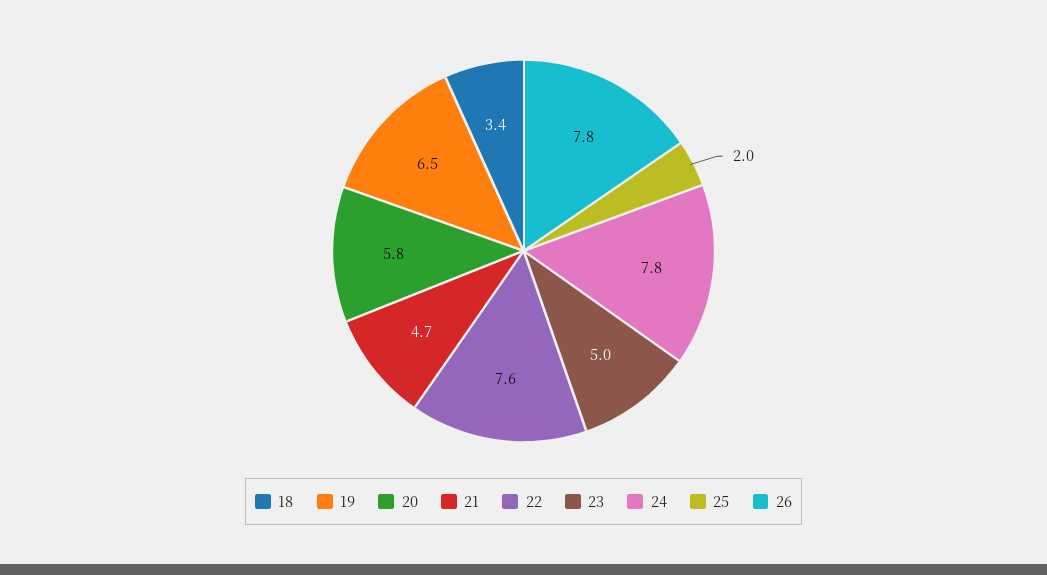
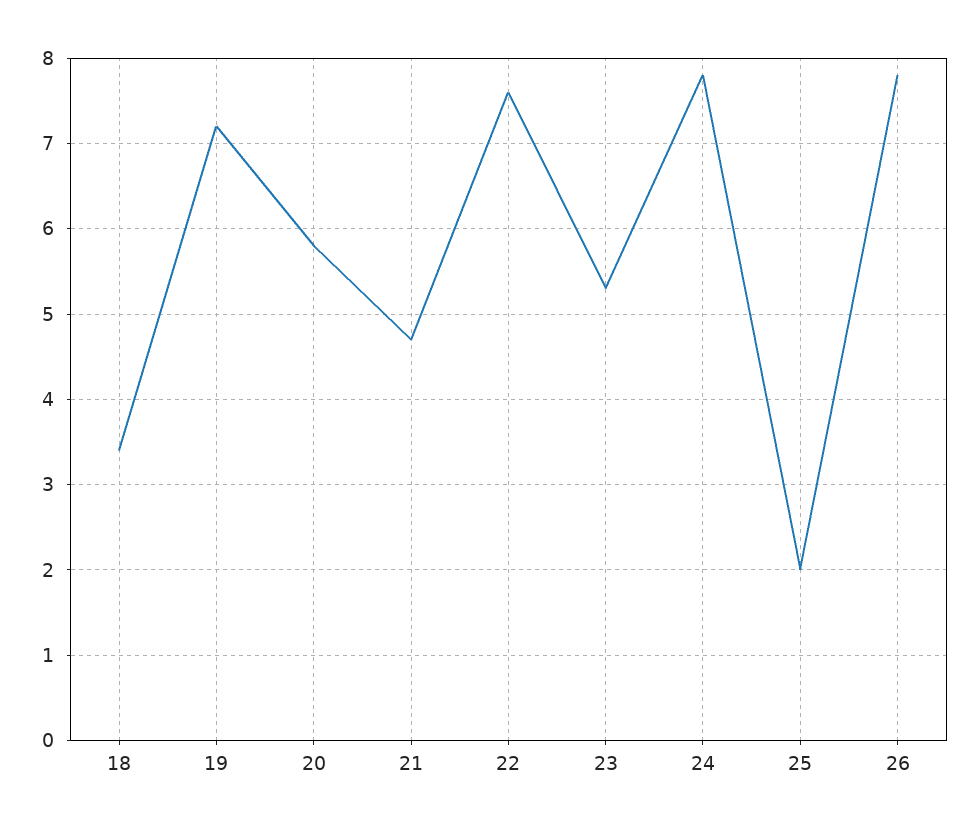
19: 6.5 -> 7.2
23: 5 -> 5.3

